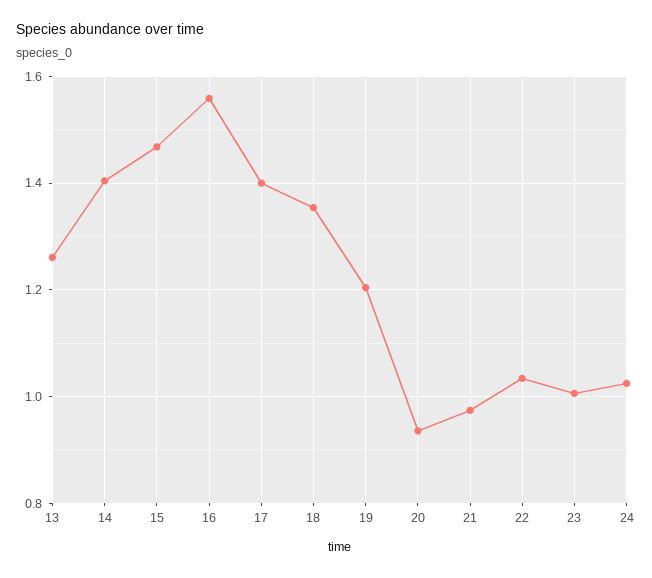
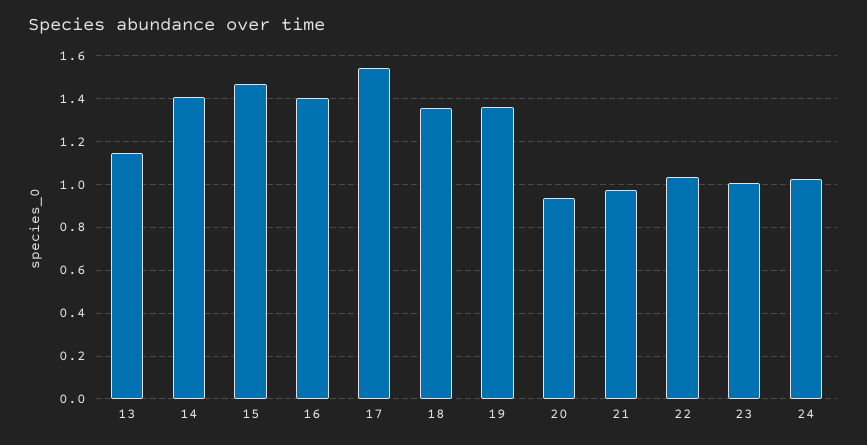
13: 1.26 -> 1.15
16: 1.56 -> 1.4
17: 1.4 -> 1.55
19: 1.2 -> 1.35

